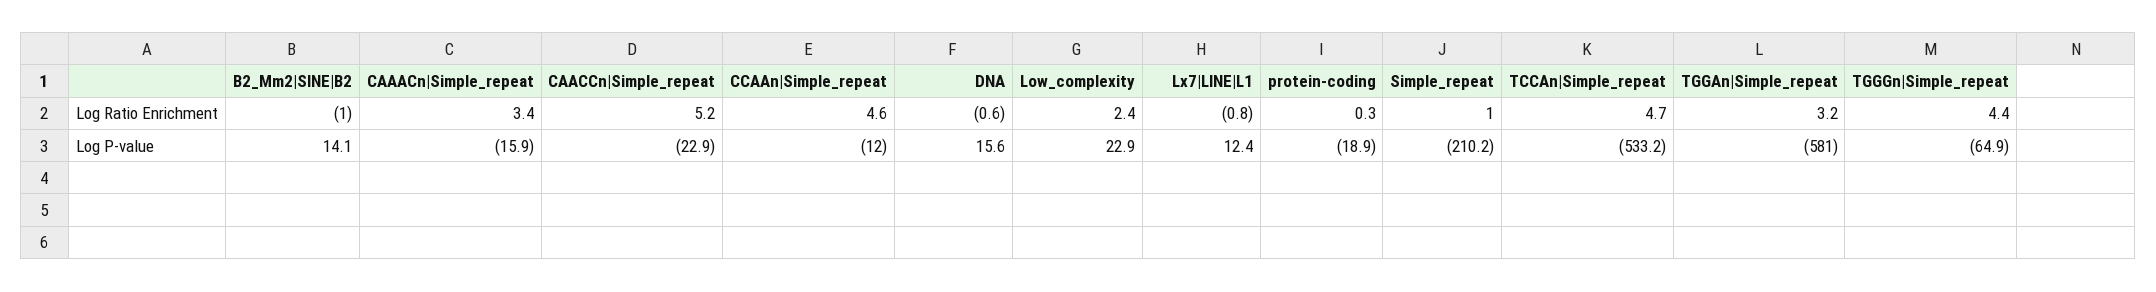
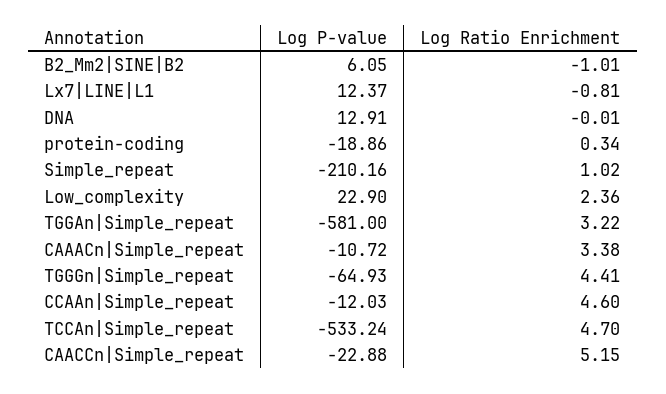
DNA, Log Ratio Enrichment: -0.6 -> -0.01
B2_Mm2|SINE|B2, Log P-value: 14.1 -> 6.05
CAAACn|Simple_repeat, Log P-value: -15.9 -> -10.72
DNA, Log P-value: 15.6 -> 12.91

